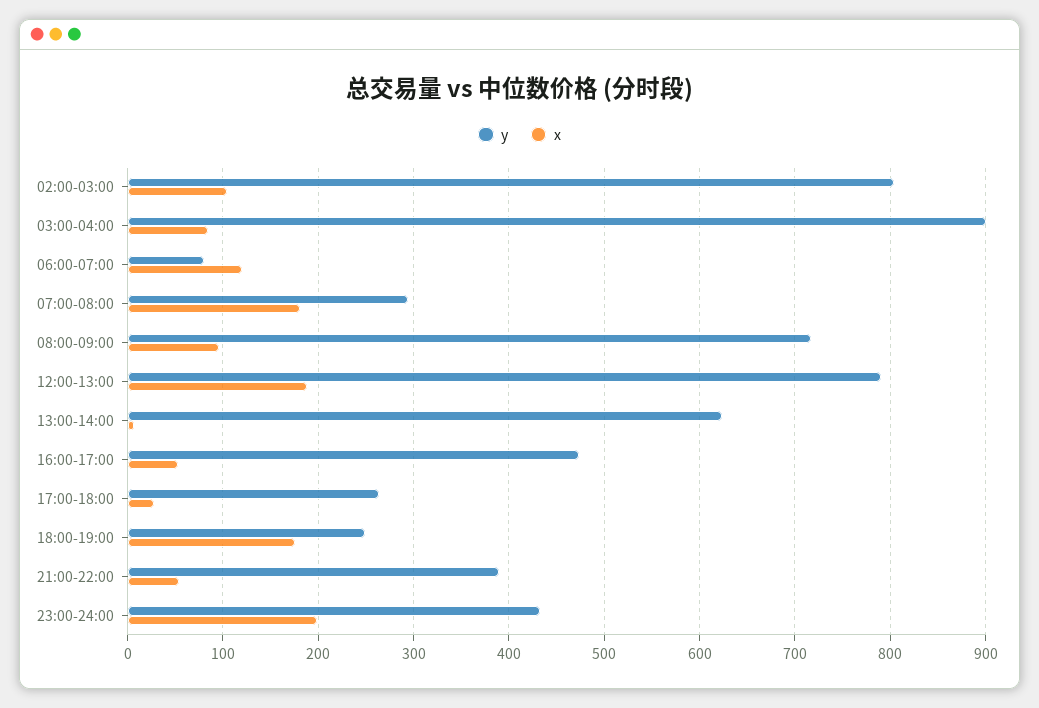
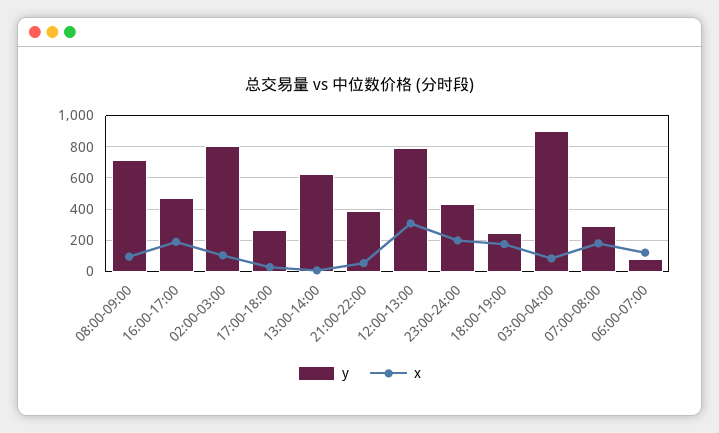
x, 12:00-13:00: 190 -> 300
x, 16:00-17:00: 50 -> 200

